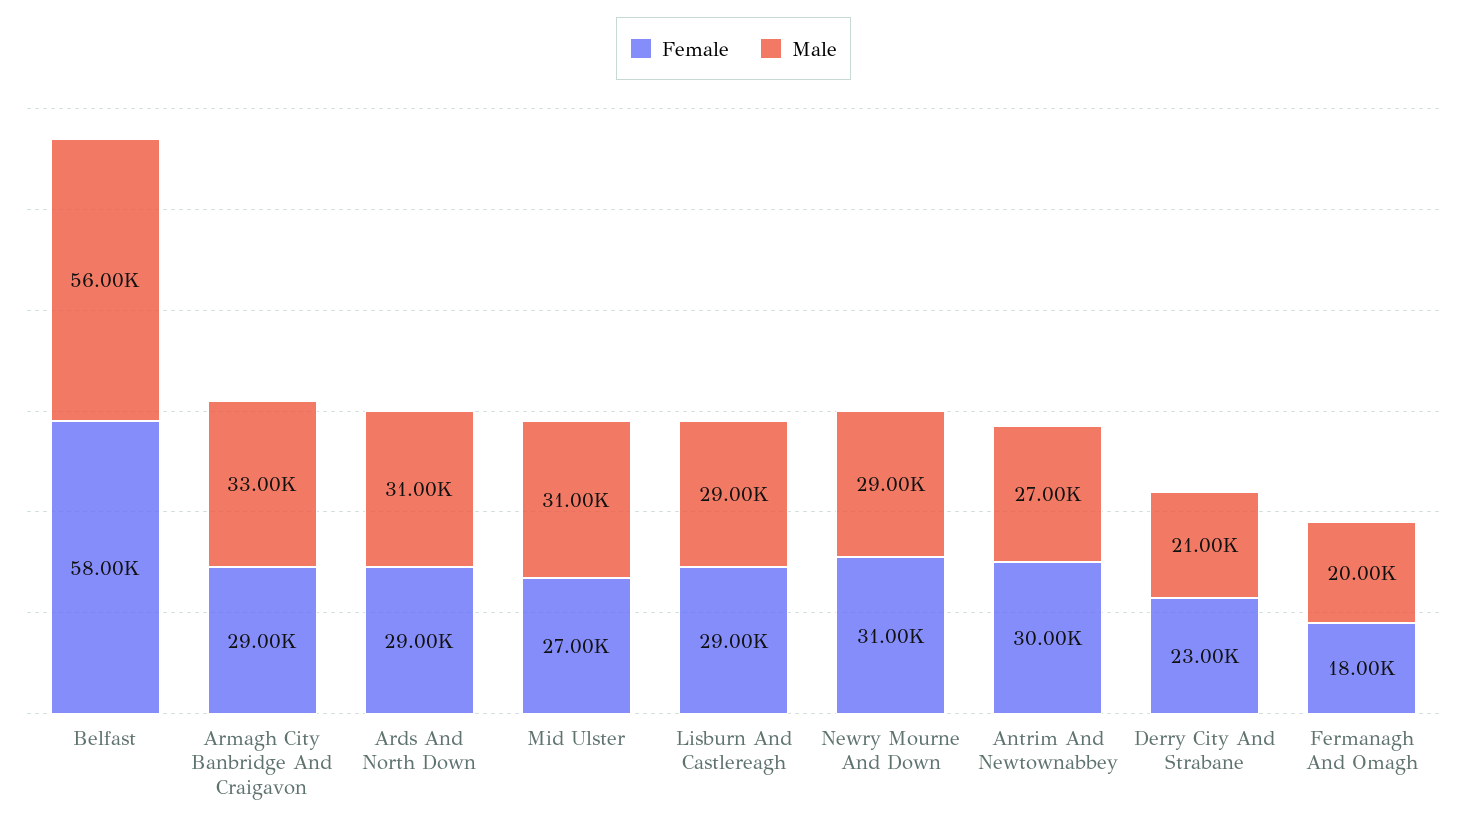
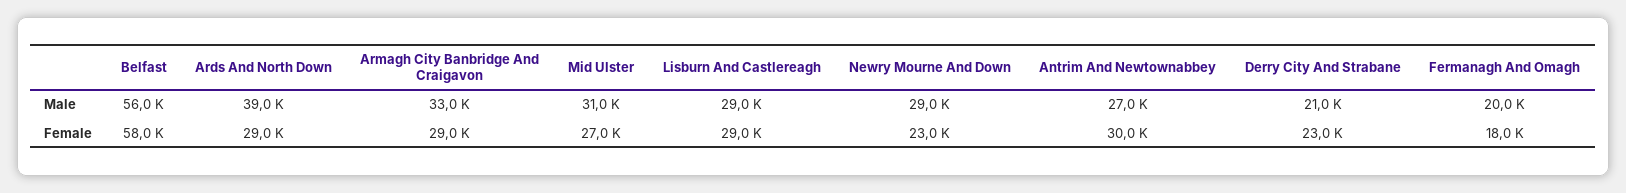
Male, Ards And North Down: 31000 -> 39000
Female, Newry Mourne And Down: 31000 -> 23000

